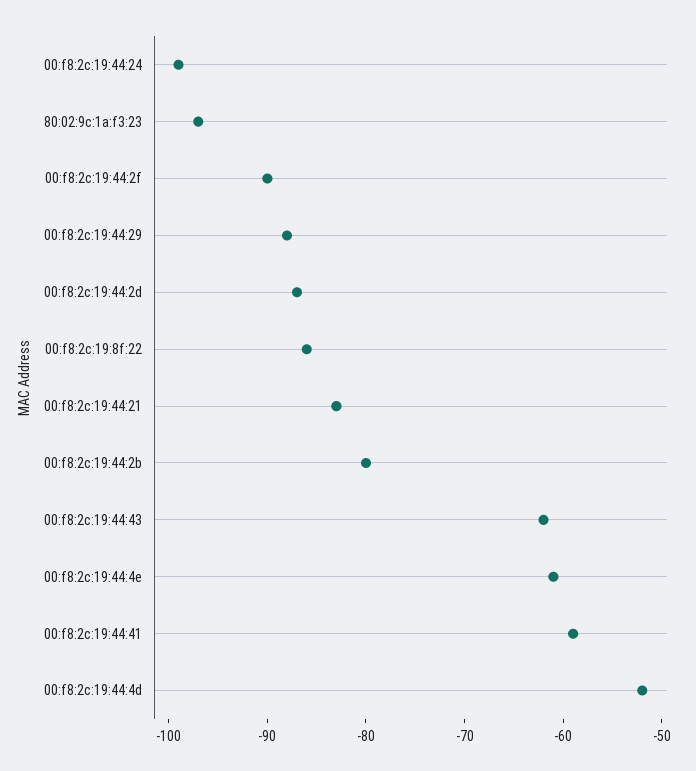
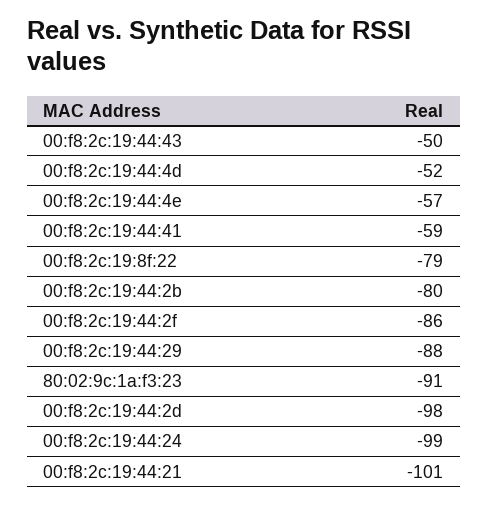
80:02:9c:1a:f3:23: -97 -> -91
00:f8:2c:19:44:2f: -90 -> -86
00:f8:2c:19:44:2d: -87 -> -98
00:f8:2c:19:8f:22: -86 -> -79
00:f8:2c:19:44:21: -83 -> -101
00:f8:2c:19:44:43: -62 -> -50
00:f8:2c:19:44:4e: -61 -> -57

